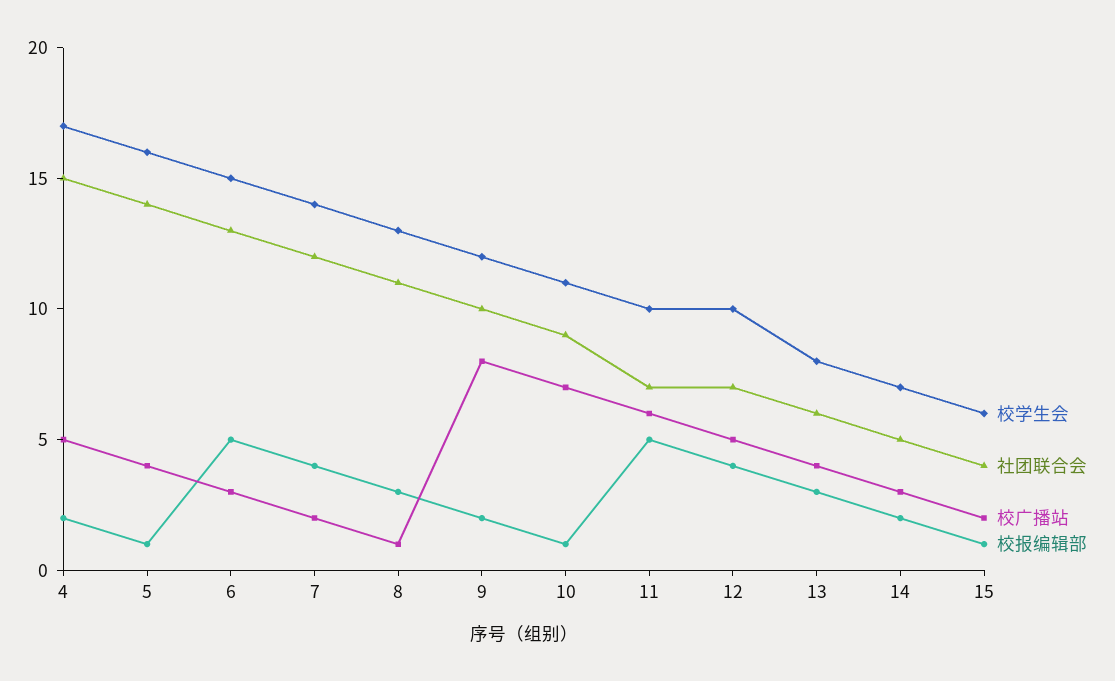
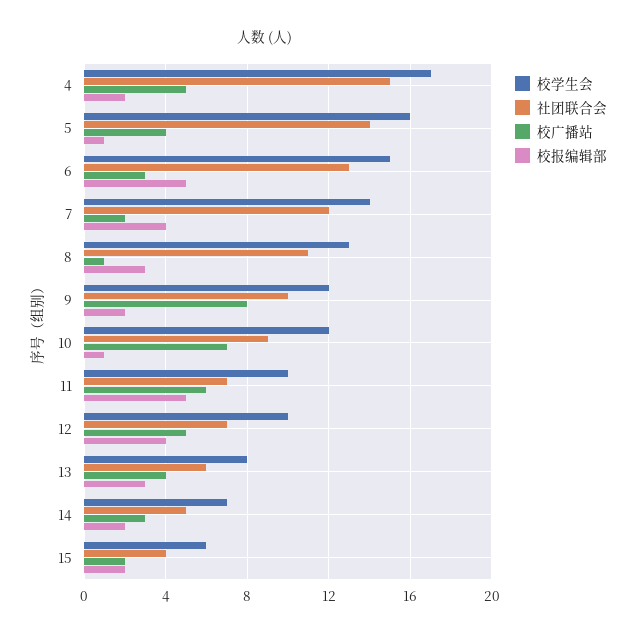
校学生会, 10: 11 -> 12
校报编辑部, 15: 1 -> 2

